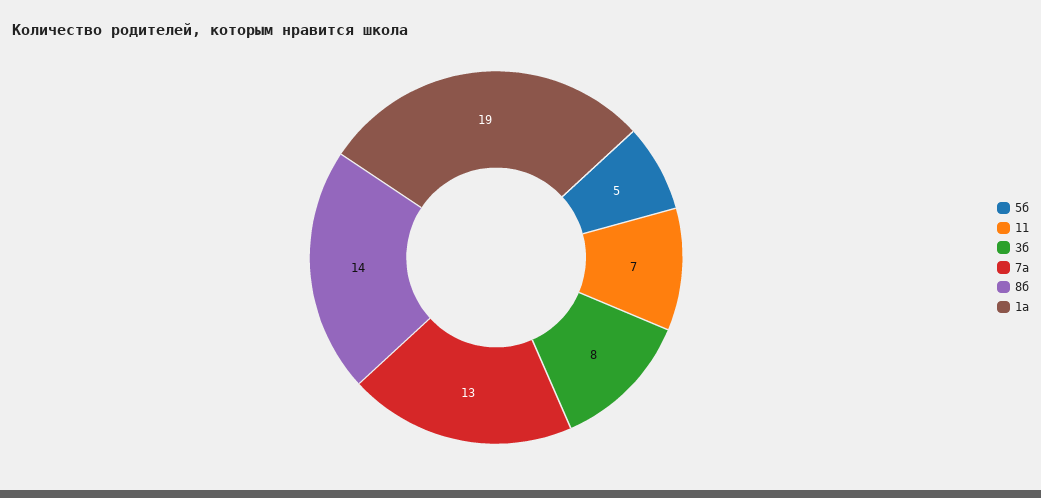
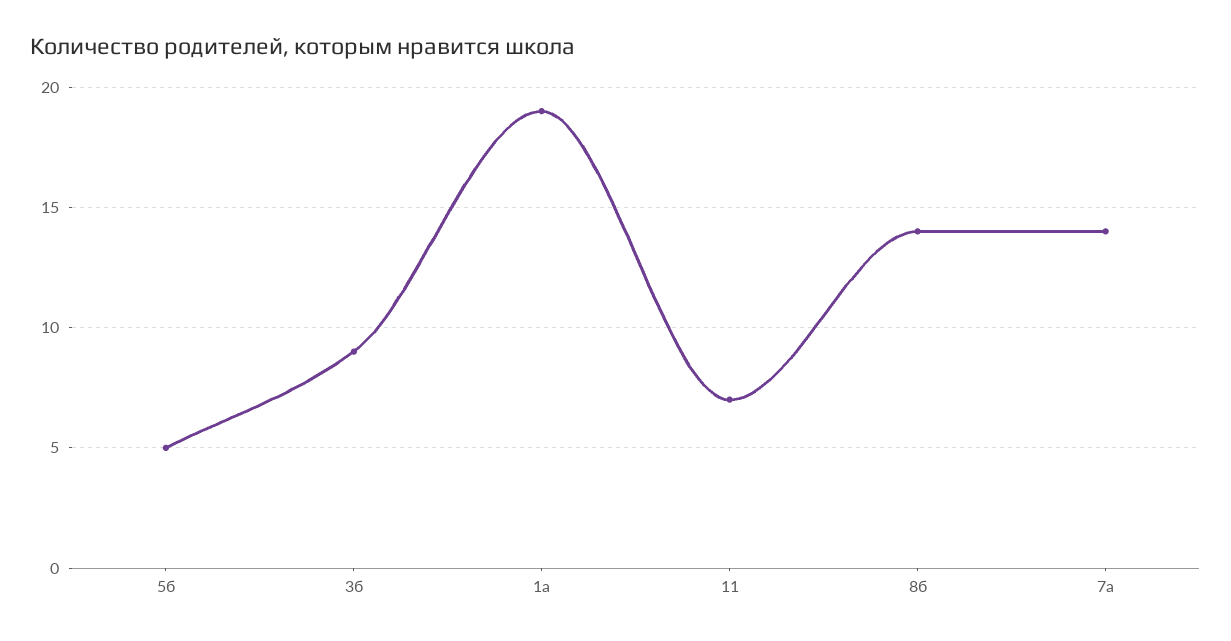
3б: 8 -> 9
7а: 13 -> 14

